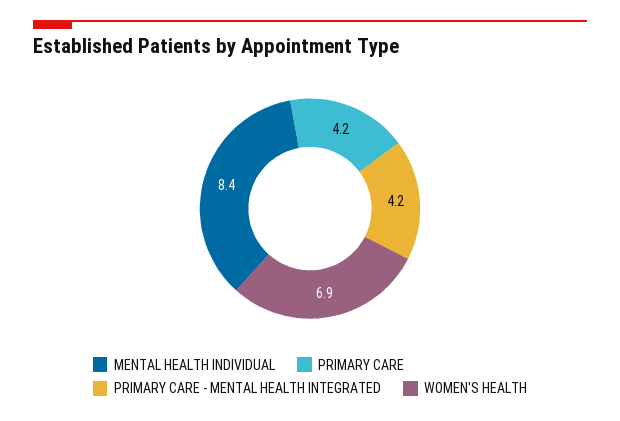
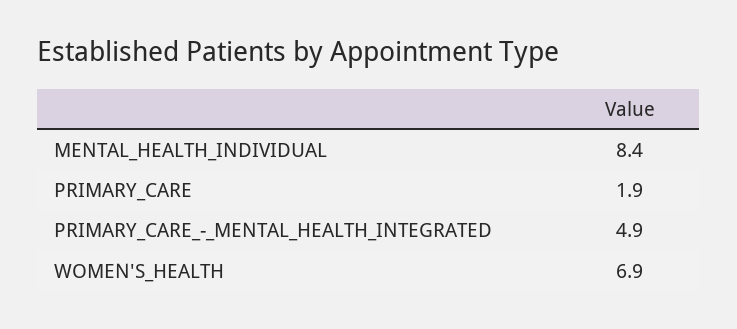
PRIMARY CARE: 4.2 -> 1.9
PRIMARY CARE - MENTAL HEALTH INTEGRATED: 4.2 -> 4.9

